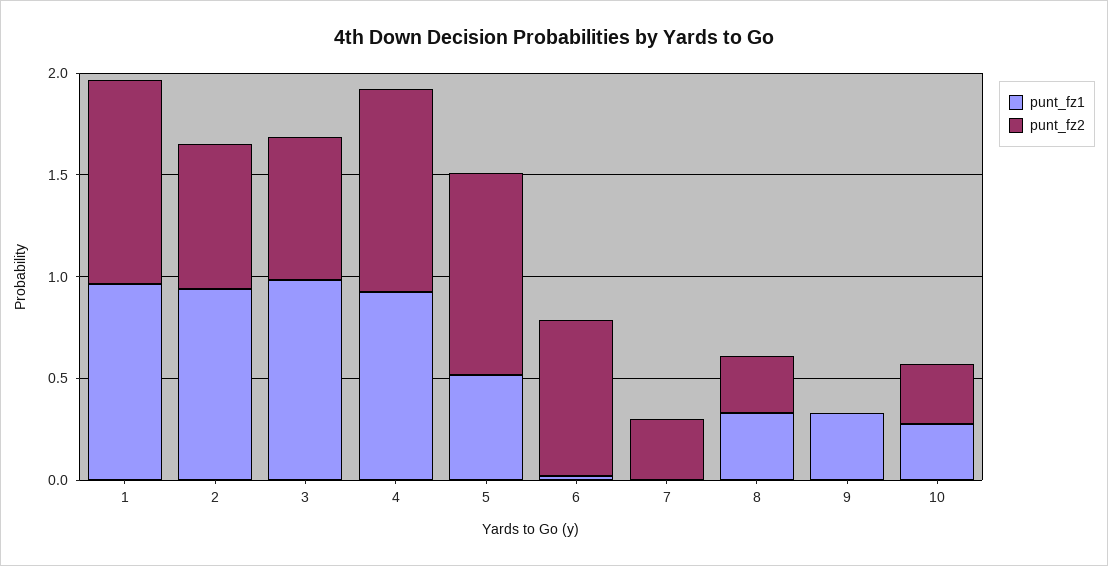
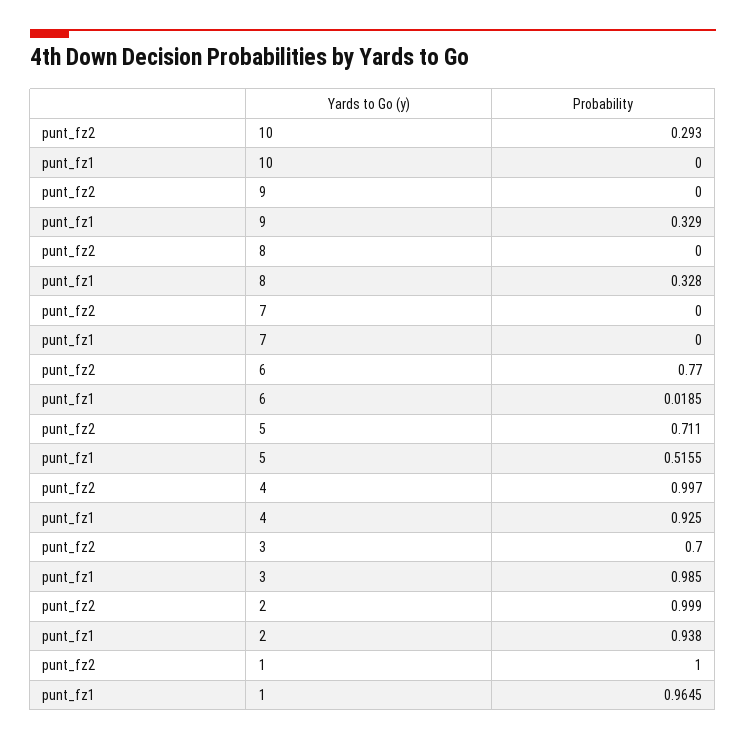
punt_fz2, 2: 0.7 -> 0.999
punt_fz2, 5: 1 -> 0.711
punt_fz2, 7: 0.3 -> 0
punt_fz2, 8: 0.3 -> 0
punt_fz1, 10: 0.3 -> 0

